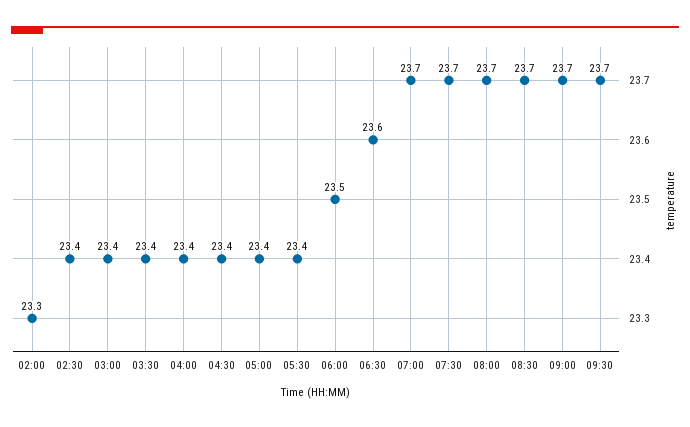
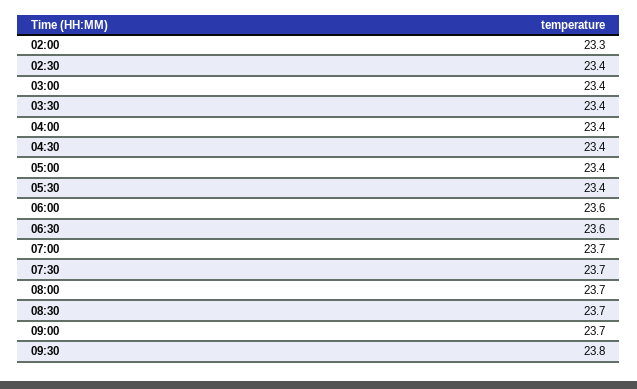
06:00: 23.5 -> 23.6
09:30: 23.7 -> 23.8

